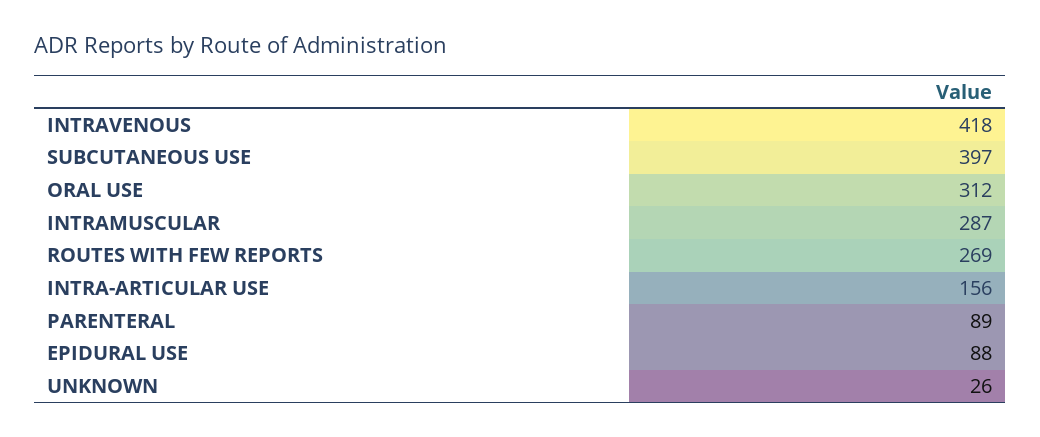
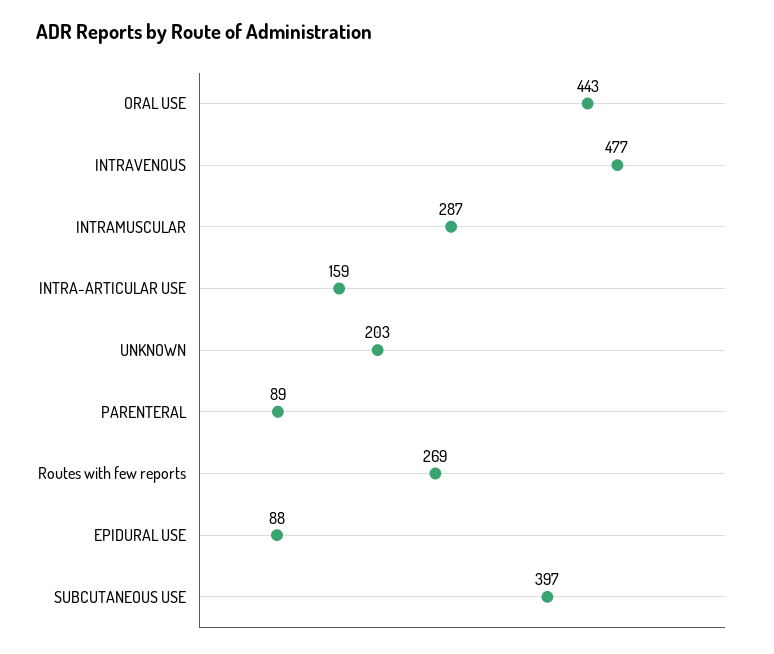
INTRAVENOUS: 418 -> 477
ORAL USE: 312 -> 443
INTRA-ARTICULAR USE: 156 -> 159
UNKNOWN: 26 -> 203

